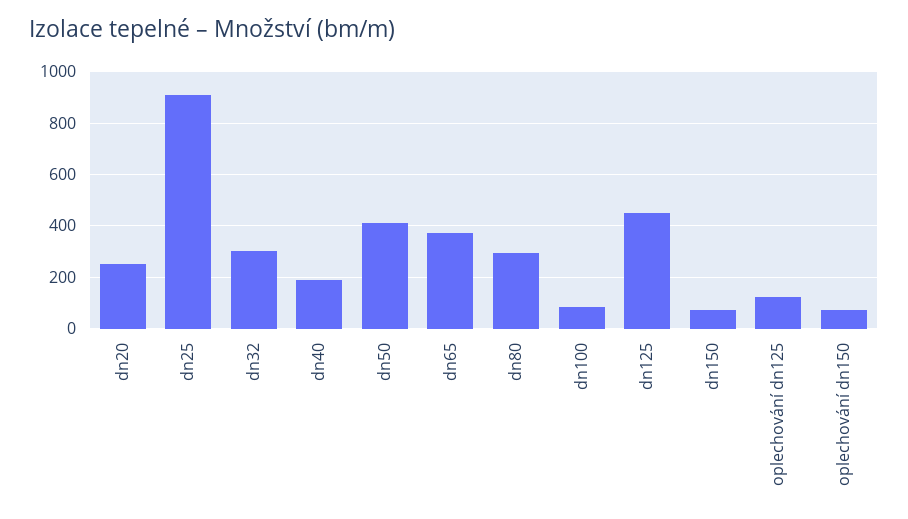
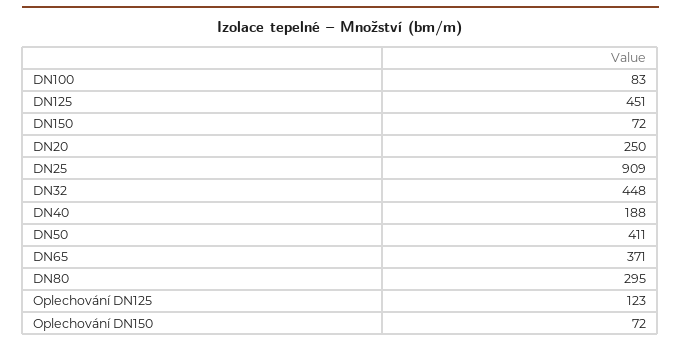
dn32: 300 -> 448

